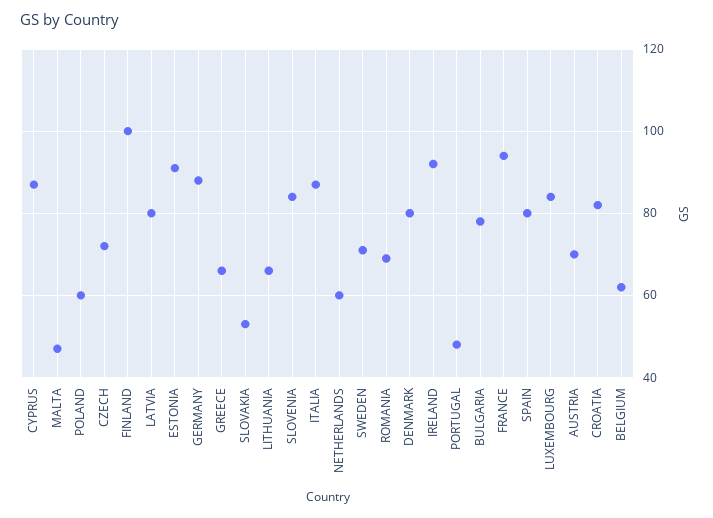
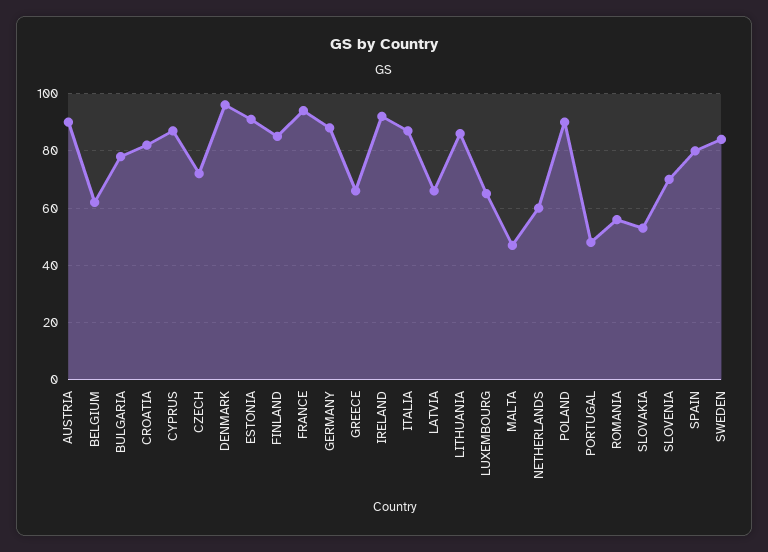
POLAND: 60 -> 90
FINLAND: 100 -> 85
LATVIA: 80 -> 65
LITHUANIA: 65 -> 85
SLOVENIA: 85 -> 70
SWEDEN: 70 -> 85
ROMANIA: 70 -> 55
DENMARK: 80 -> 95
LUXEMBOURG: 85 -> 65
AUSTRIA: 70 -> 90

